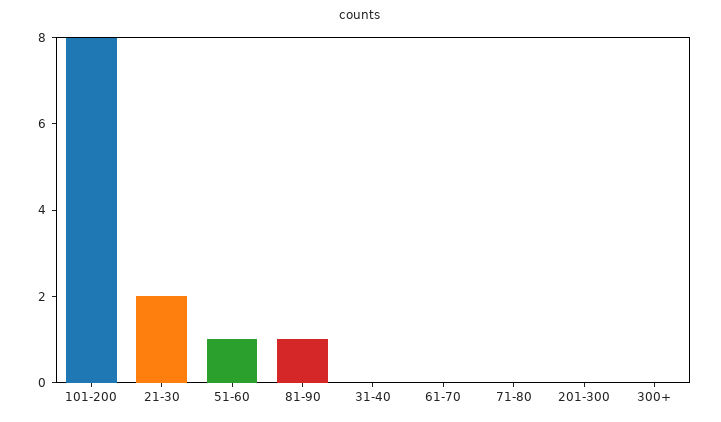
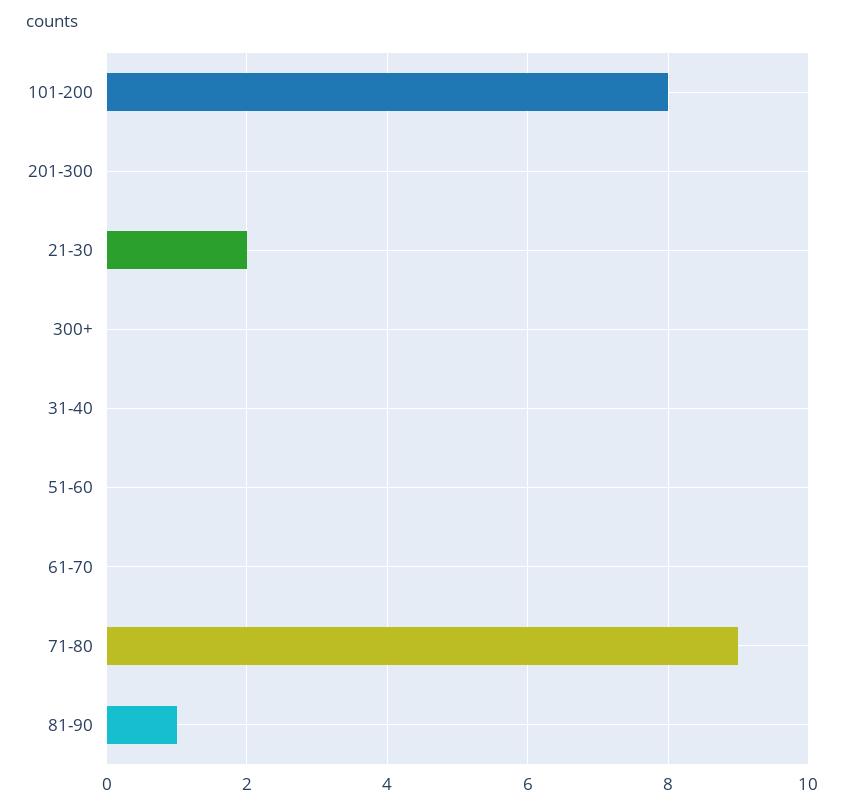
51-60: 1 -> 0
71-80: 0 -> 9

